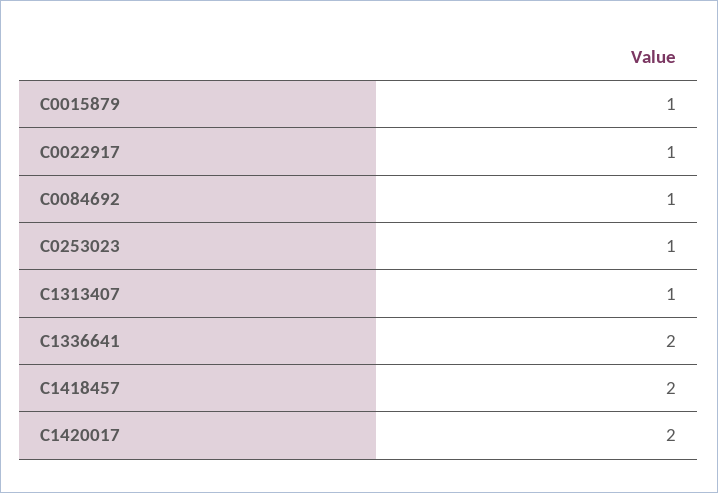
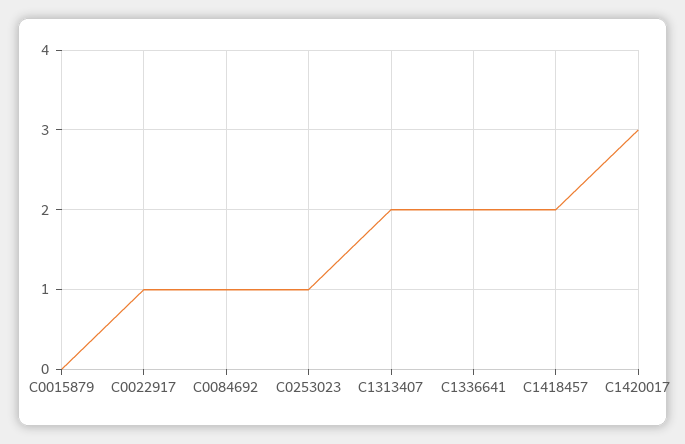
C0015879: 1 -> 0
C1313407: 1 -> 2
C1420017: 2 -> 3

